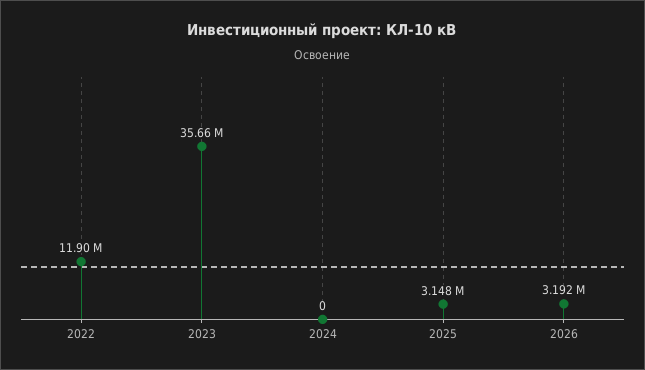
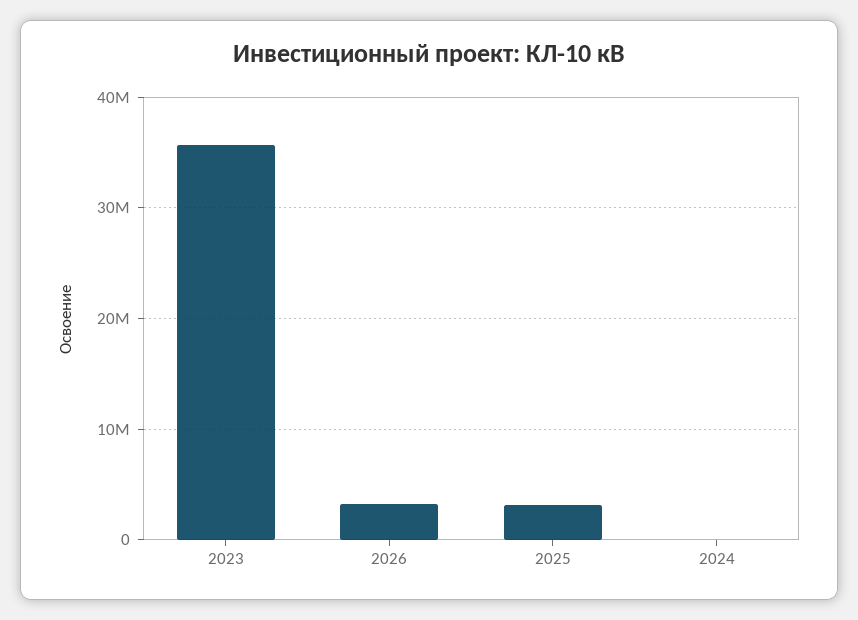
2022: 11900000 -> none

